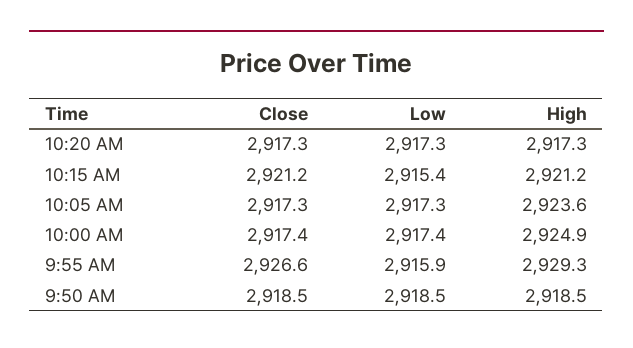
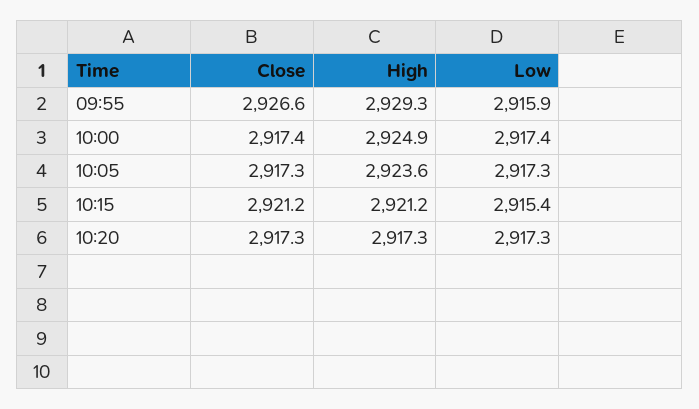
Close, 9:50 AM: 2918.5 -> none
Low, 9:50 AM: 2918.5 -> none
High, 9:50 AM: 2918.5 -> none

